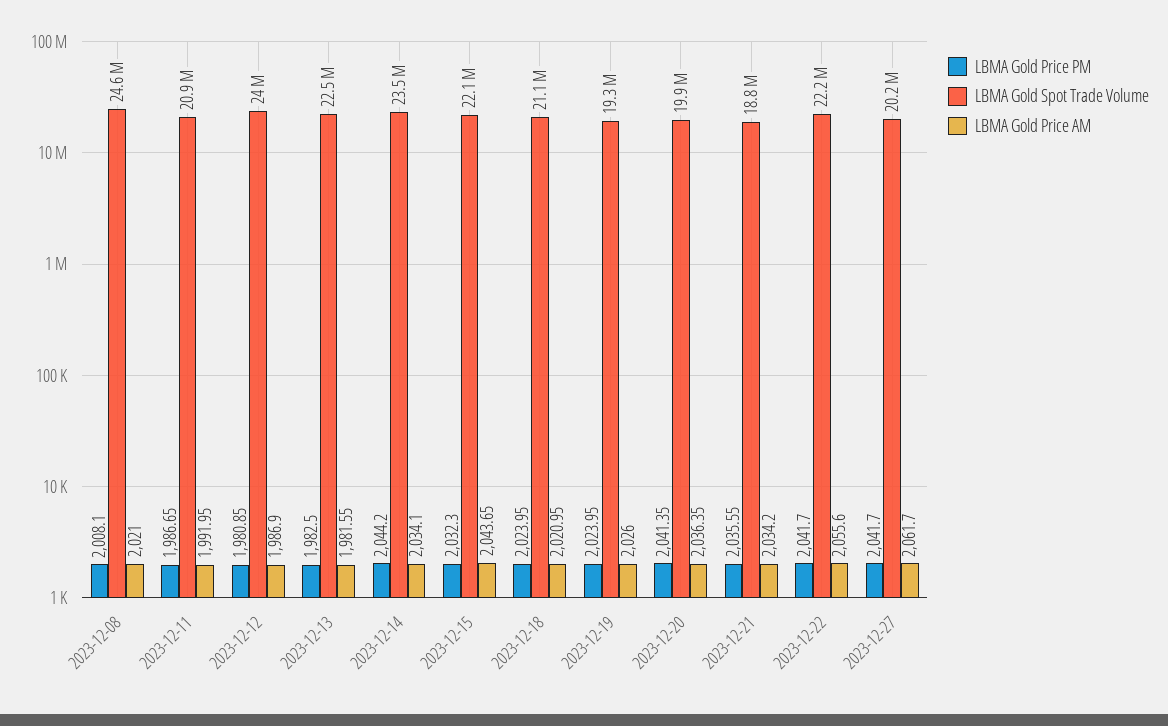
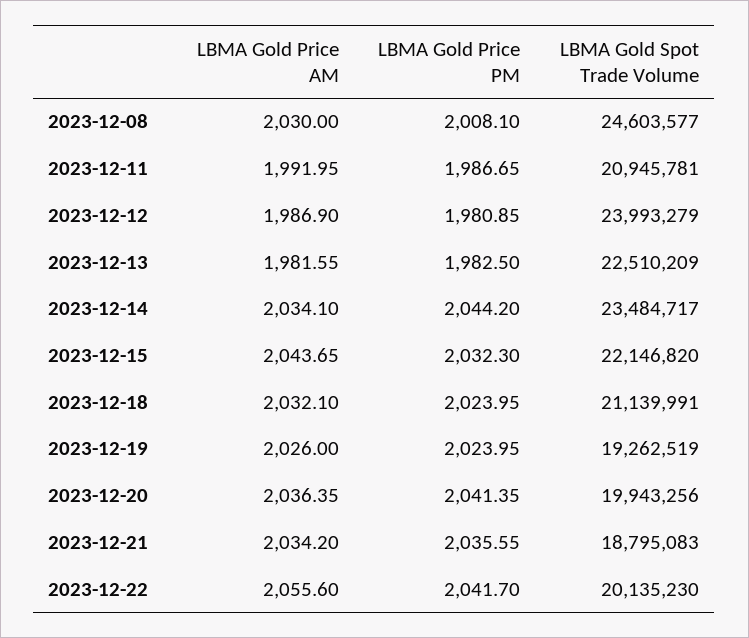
LBMA Gold Price AM, 2023-12-08: 2021 -> 2030
LBMA Gold Price AM, 2023-12-18: 2020.95 -> 2032.1
LBMA Gold Spot Trade Volume, 2023-12-22: 22200000 -> 20135230
LBMA Gold Price PM, 2023-12-27: 2041.7 -> none
LBMA Gold Spot Trade Volume, 2023-12-27: 20200000 -> none
LBMA Gold Price AM, 2023-12-27: 2061.7 -> none

